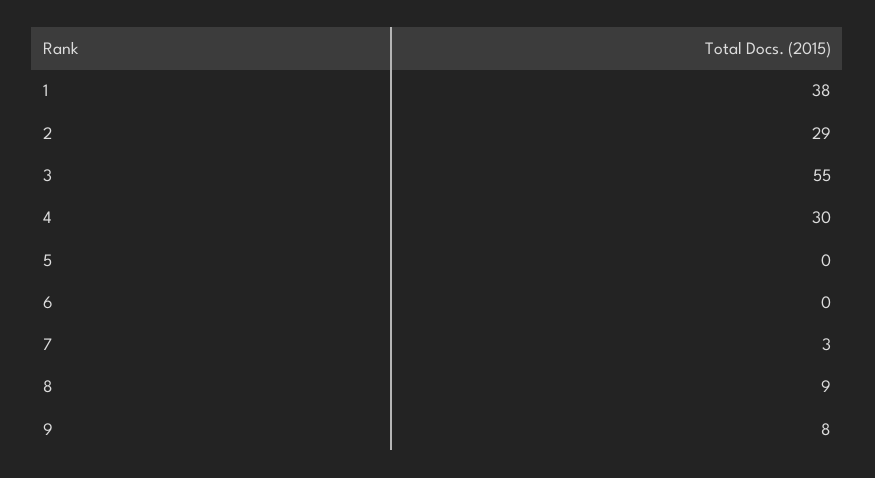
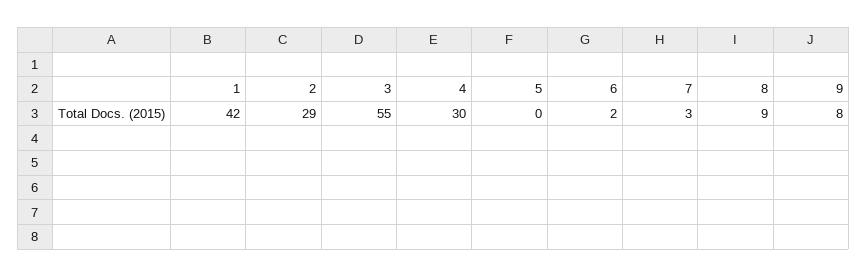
1: 38 -> 42
6: 0 -> 2

